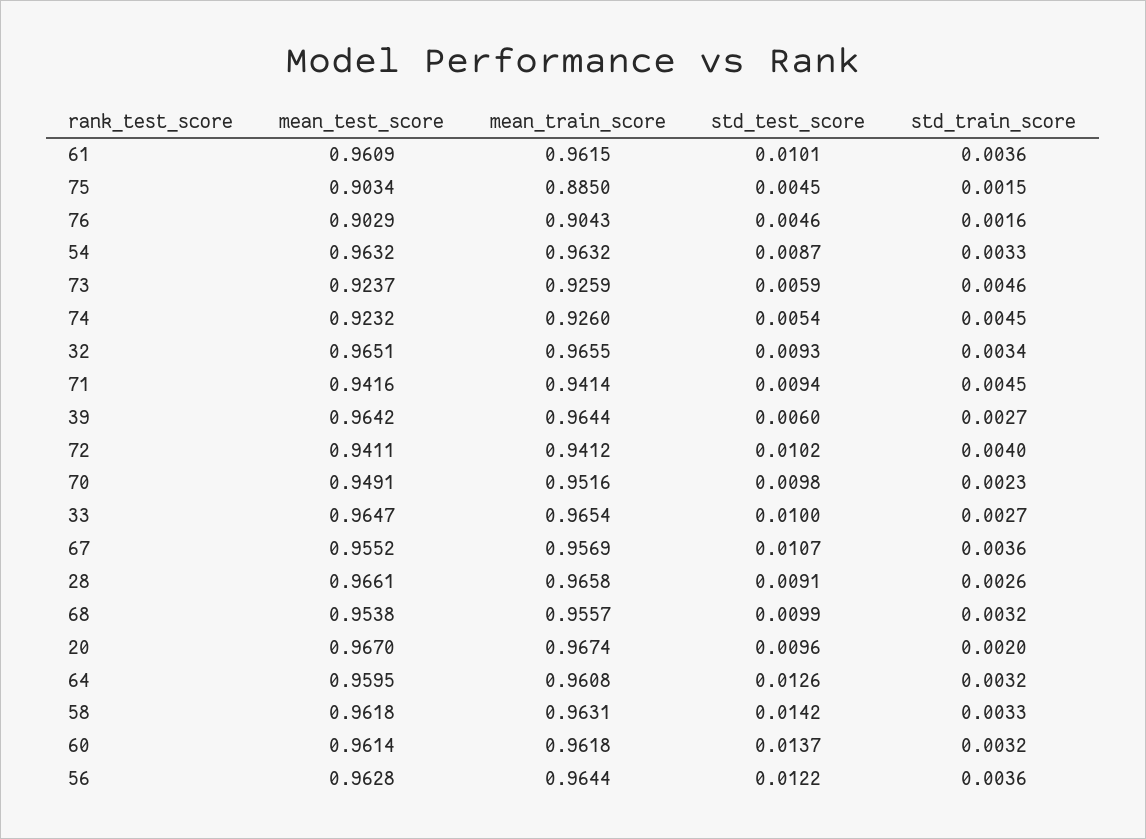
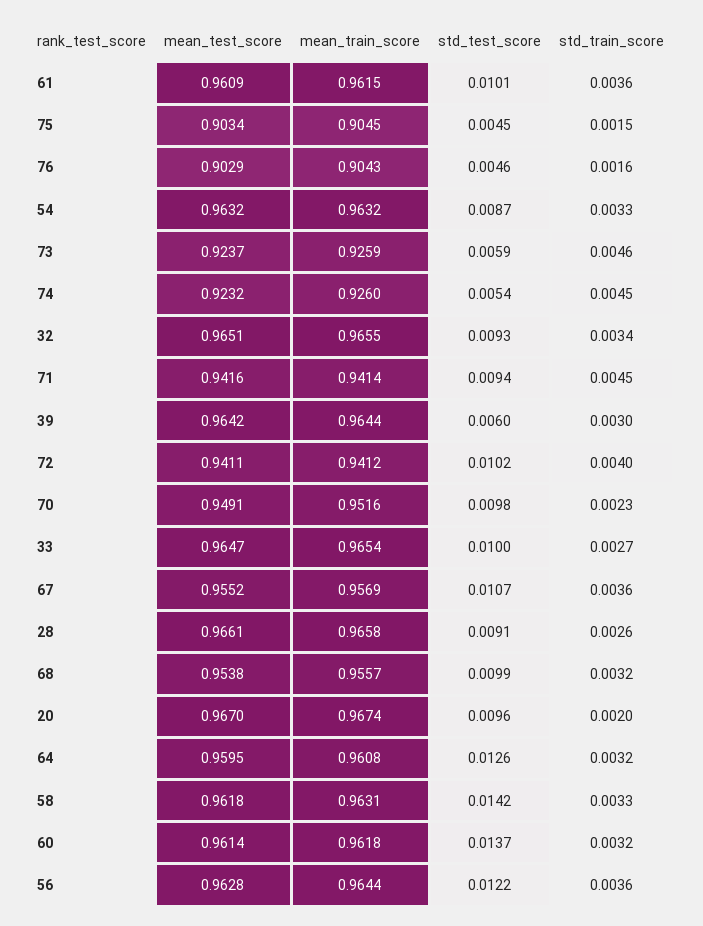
mean_train_score, 75: 0.885 -> 0.9045
std_train_score, 39: 0.0027 -> 0.003

